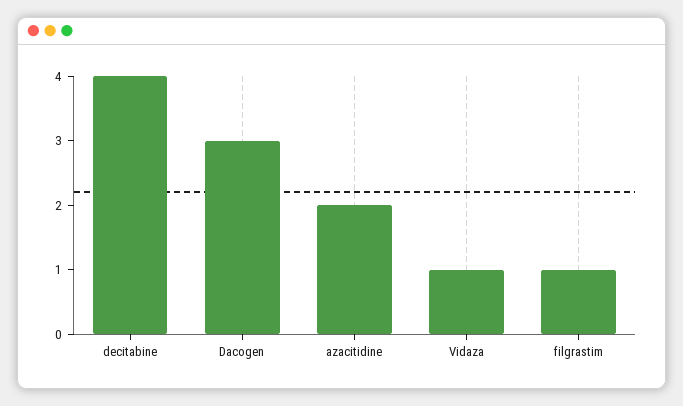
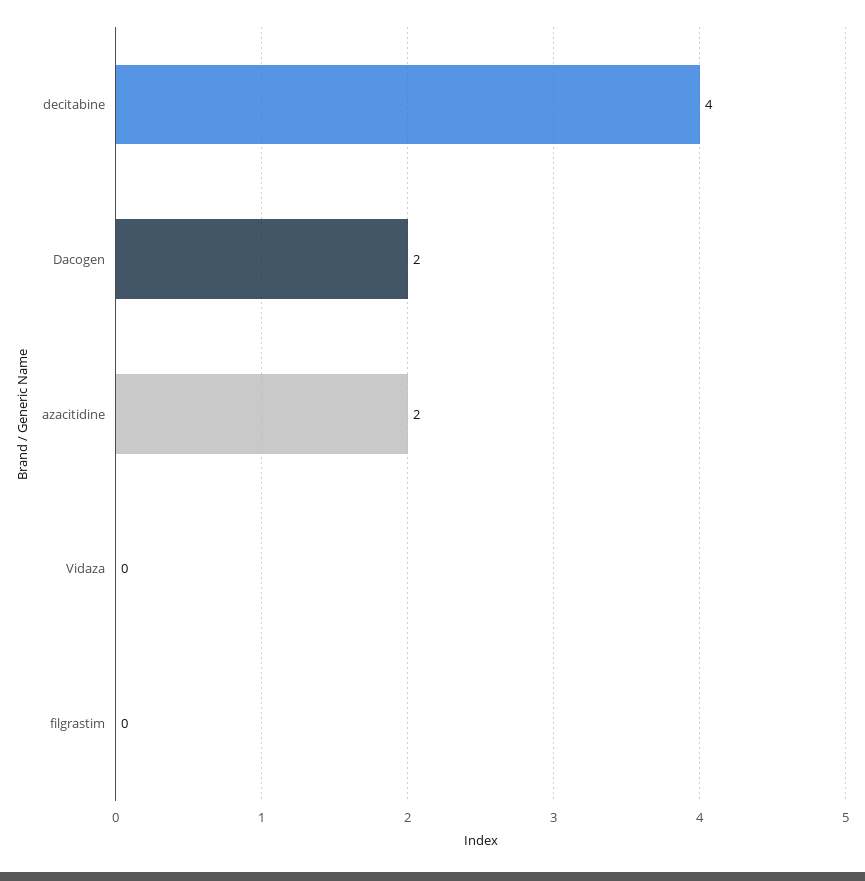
Dacogen: 3 -> 2
Vidaza: 1 -> 0
filgrastim: 1 -> 0

